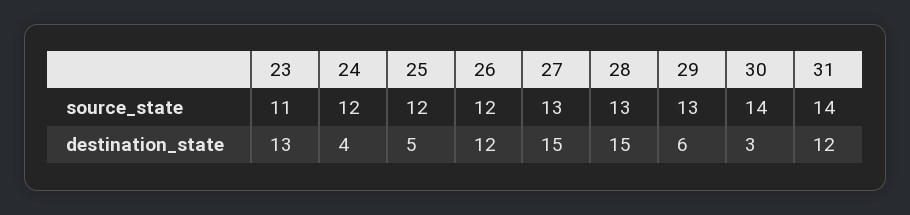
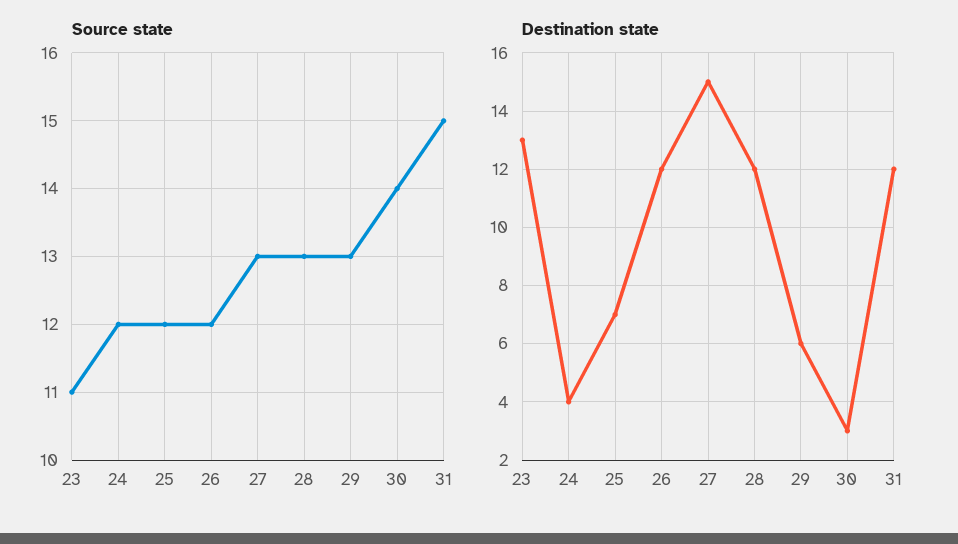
source_state, 31: 14 -> 15
destination_state, 25: 5 -> 7
destination_state, 28: 15 -> 12

